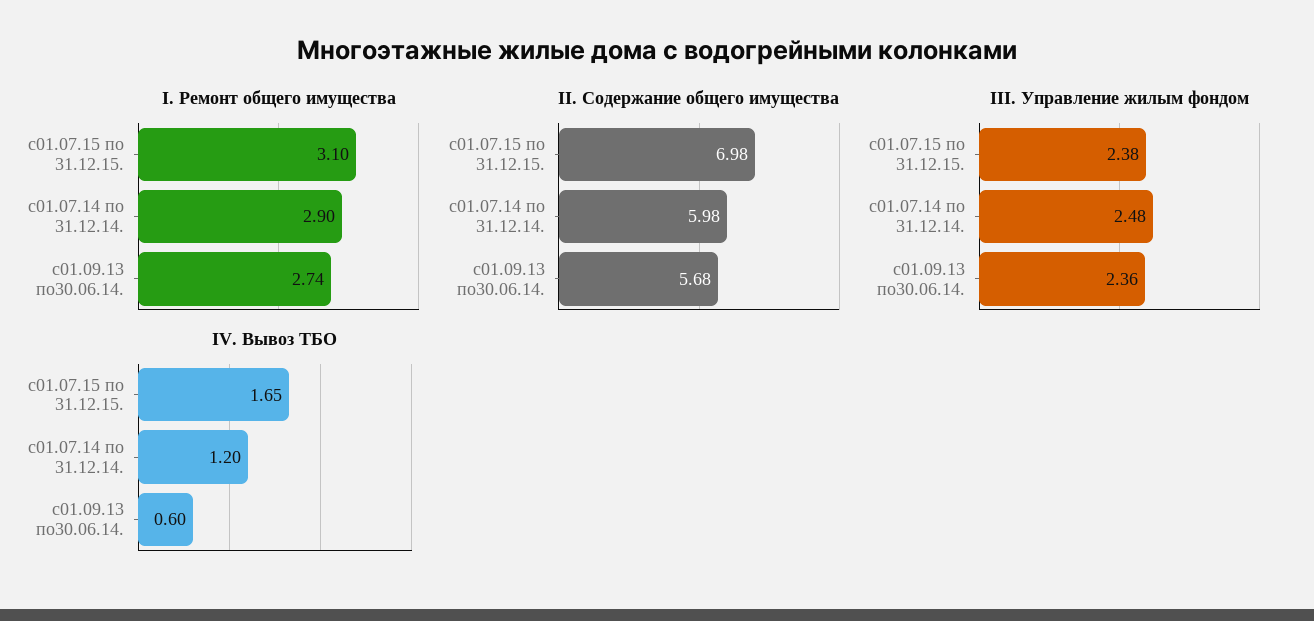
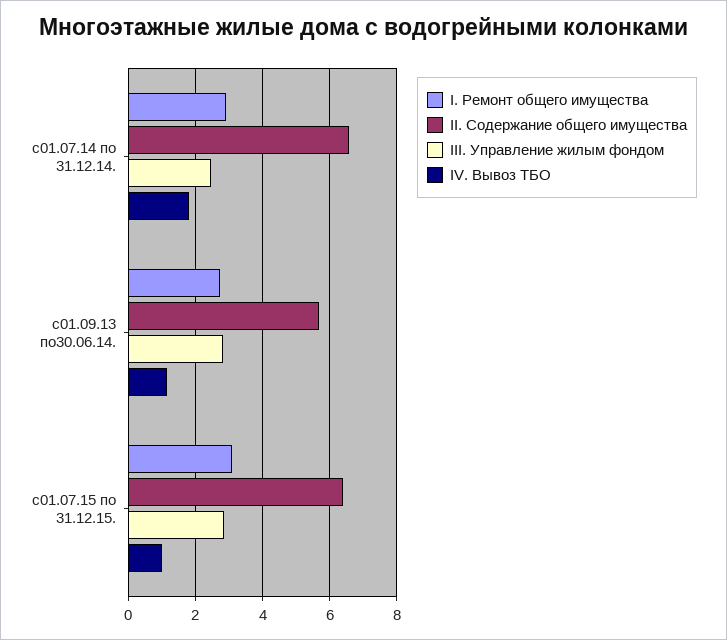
II. Содержание общего имущества, с01.07.15 по 31.12.15.: 6.98 -> 6.4
II. Содержание общего имущества, с01.07.14 по 31.12.14.: 5.98 -> 6.6
III. Управление жилым фондом, с01.07.15 по 31.12.15.: 2.38 -> 2.8
III. Управление жилым фондом, с01.09.13 по30.06.14.: 2.36 -> 2.8
IV. Вывоз ТБО, с01.07.15 по 31.12.15.: 1.65 -> 1
IV. Вывоз ТБО, с01.07.14 по 31.12.14.: 1.2 -> 1.8
IV. Вывоз ТБО, с01.09.13 по30.06.14.: 0.6 -> 1.2

